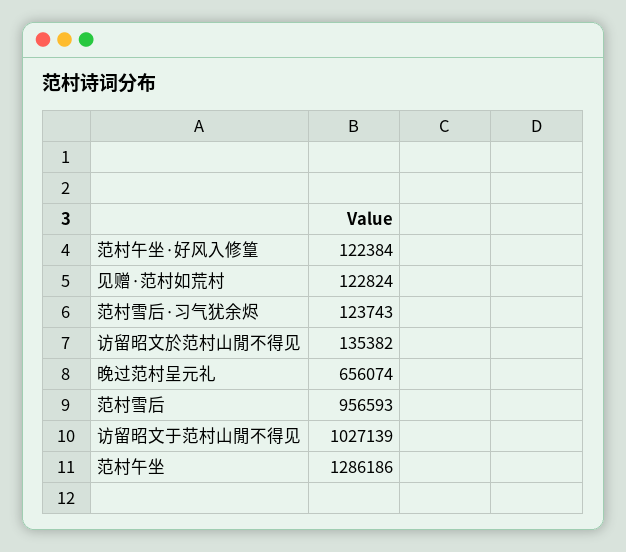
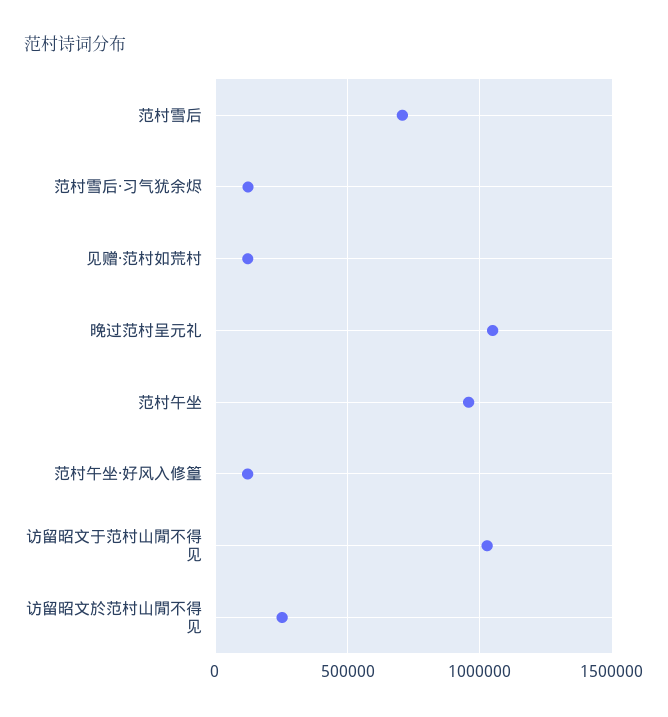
访留昭文於范村山閒不得见: 135382 -> 250000
晚过范村呈元礼: 656074 -> 1050000
范村雪后: 956593 -> 700000
范村午坐: 1286186 -> 950000

